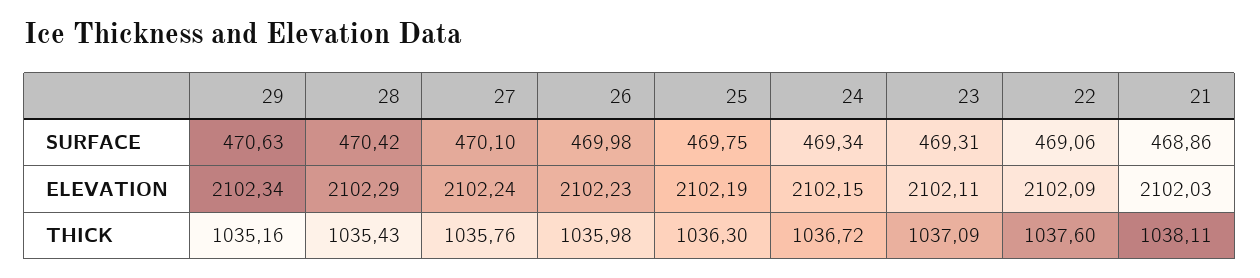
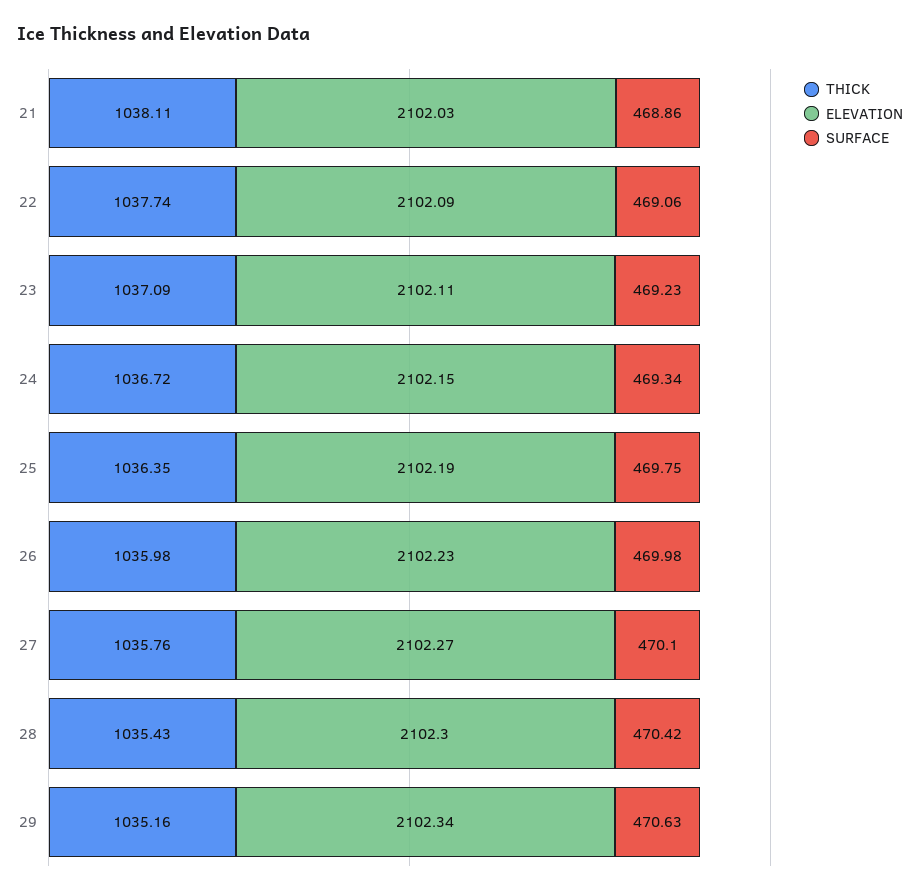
SURFACE, 23: 469.31 -> 469.23
ELEVATION, 28: 2102.29 -> 2102.3
ELEVATION, 27: 2102.24 -> 2102.27
THICK, 25: 1036.3 -> 1036.35
THICK, 22: 1037.6 -> 1037.74

